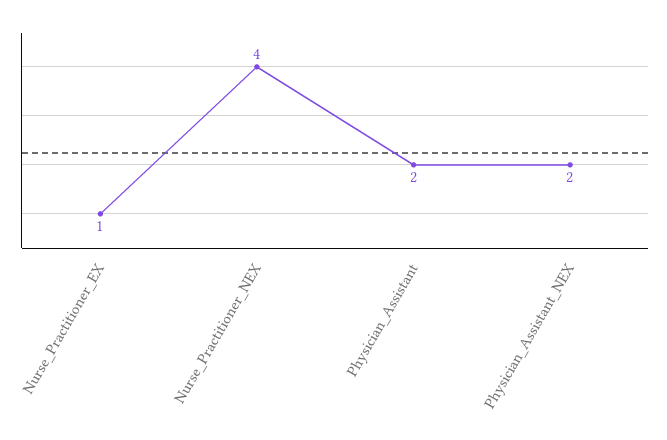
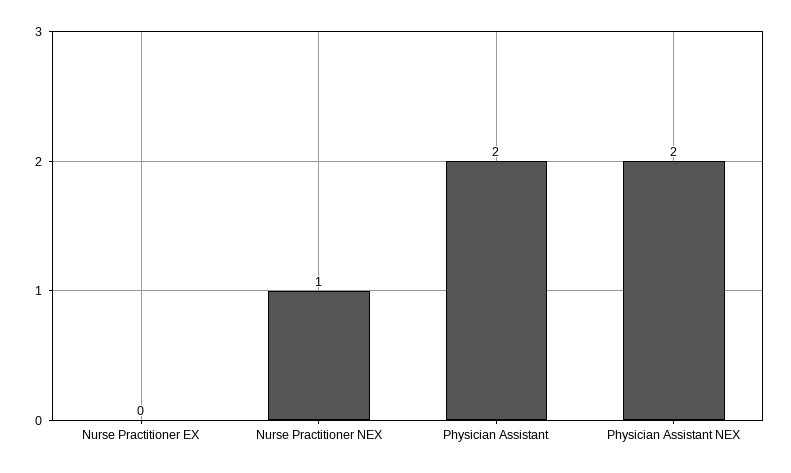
Nurse_Practitioner_EX: 1 -> 0
Nurse_Practitioner_NEX: 4 -> 1

